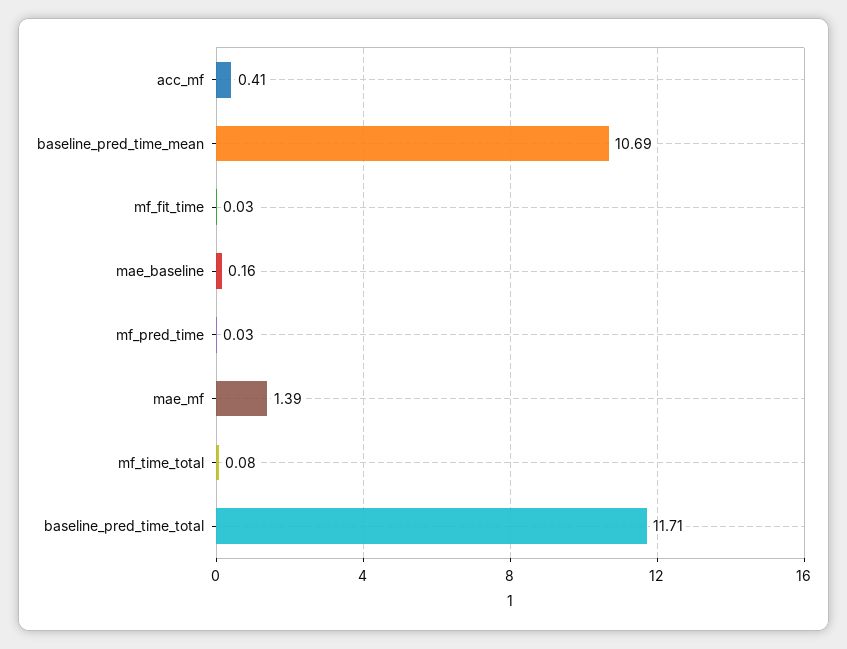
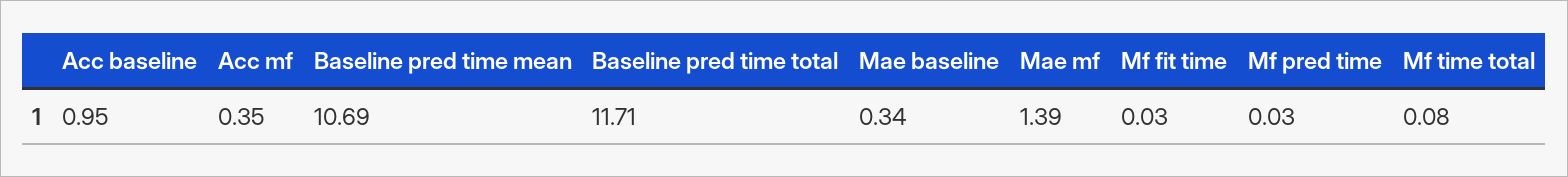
acc_mf: 0.41 -> 0.35
mae_baseline: 0.16 -> 0.34
Acc baseline: none -> 0.95

